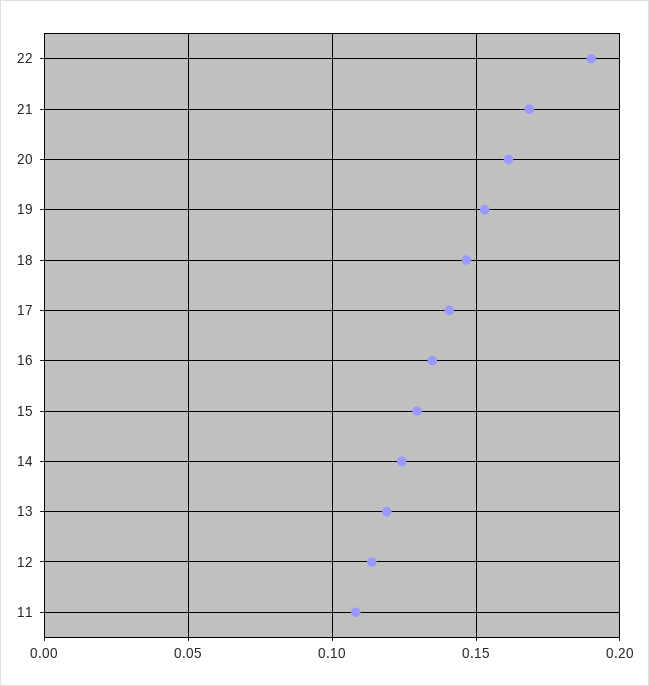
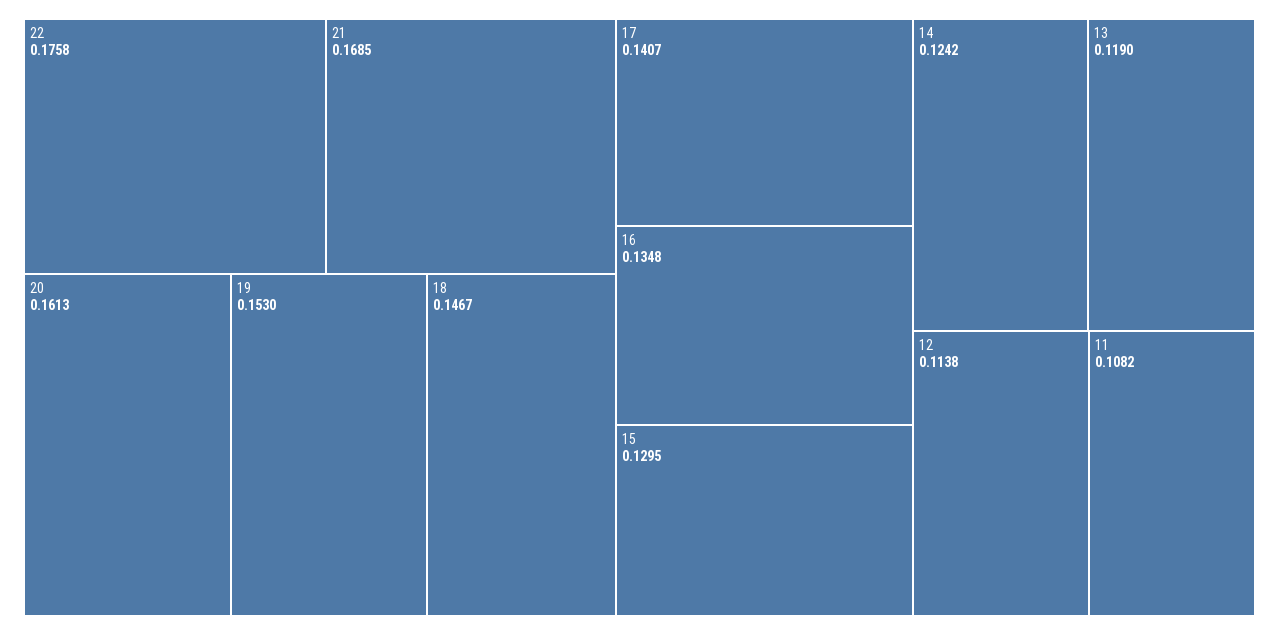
22: 0.19 -> 0.1758

